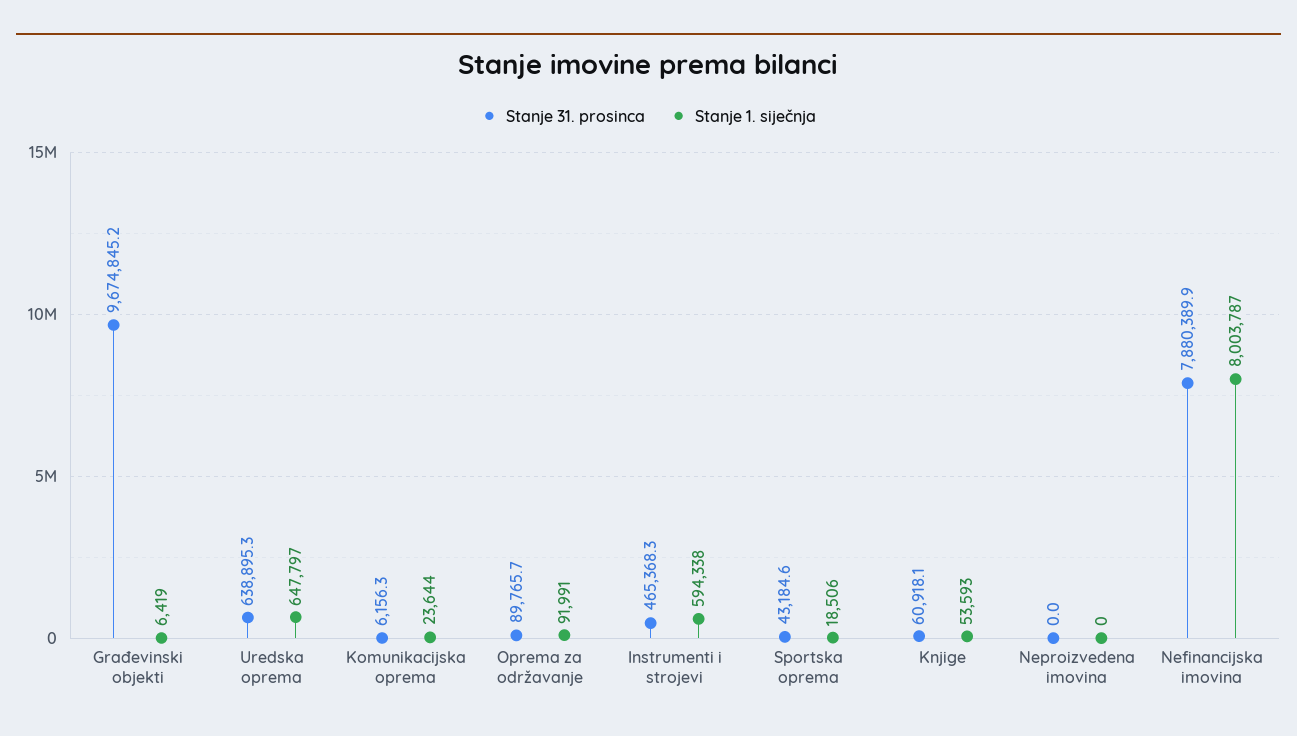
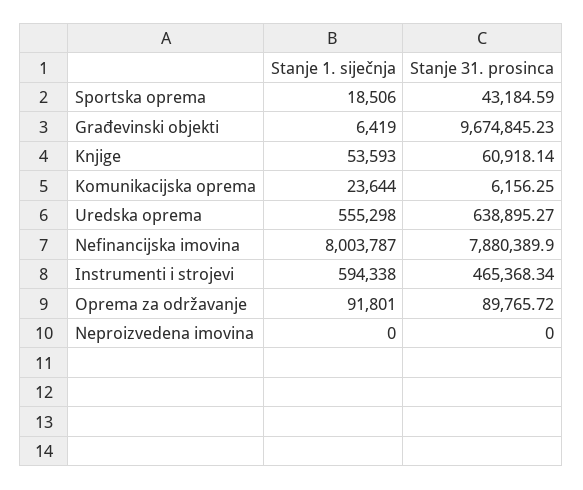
Stanje 1. siječnja, Uredska oprema: 647797 -> 555298
Stanje 1. siječnja, Oprema za održavanje: 91991 -> 91801

